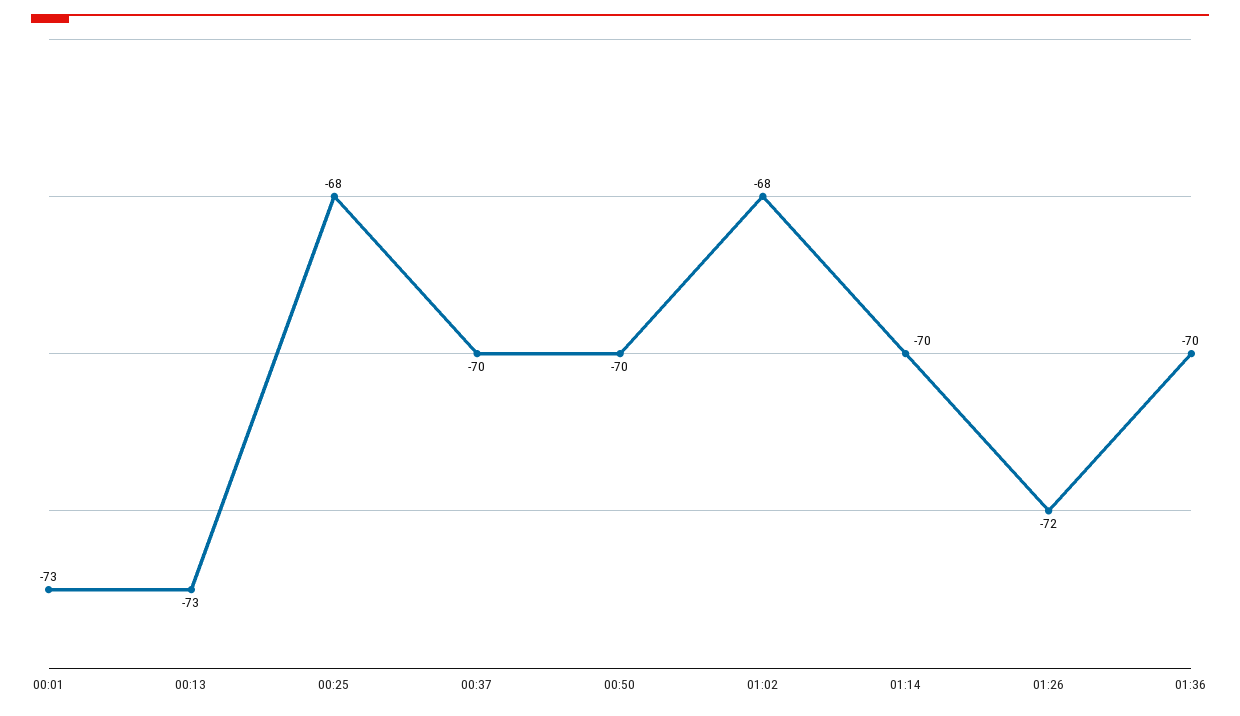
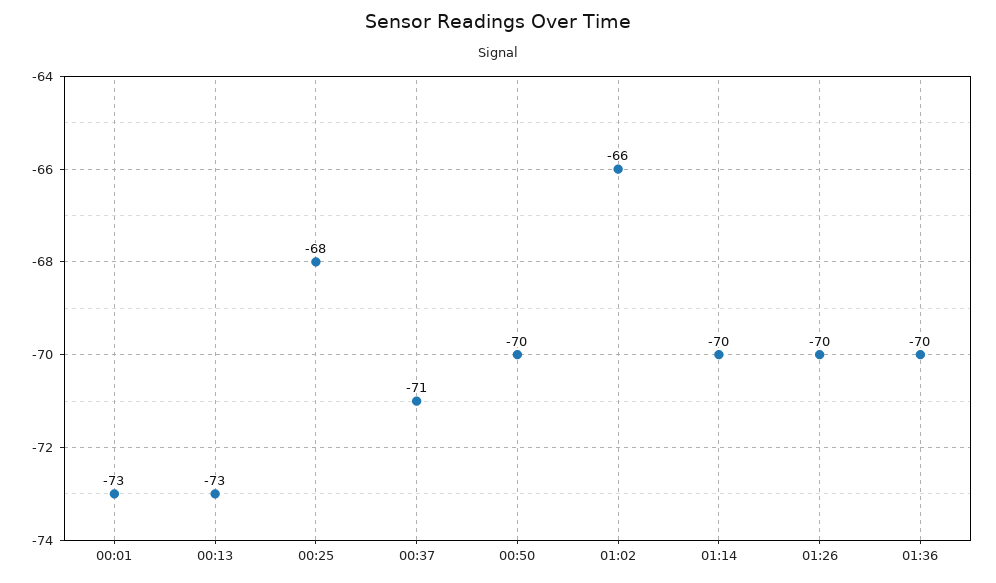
00:37: -70 -> -71
01:02: -68 -> -66
01:26: -72 -> -70

